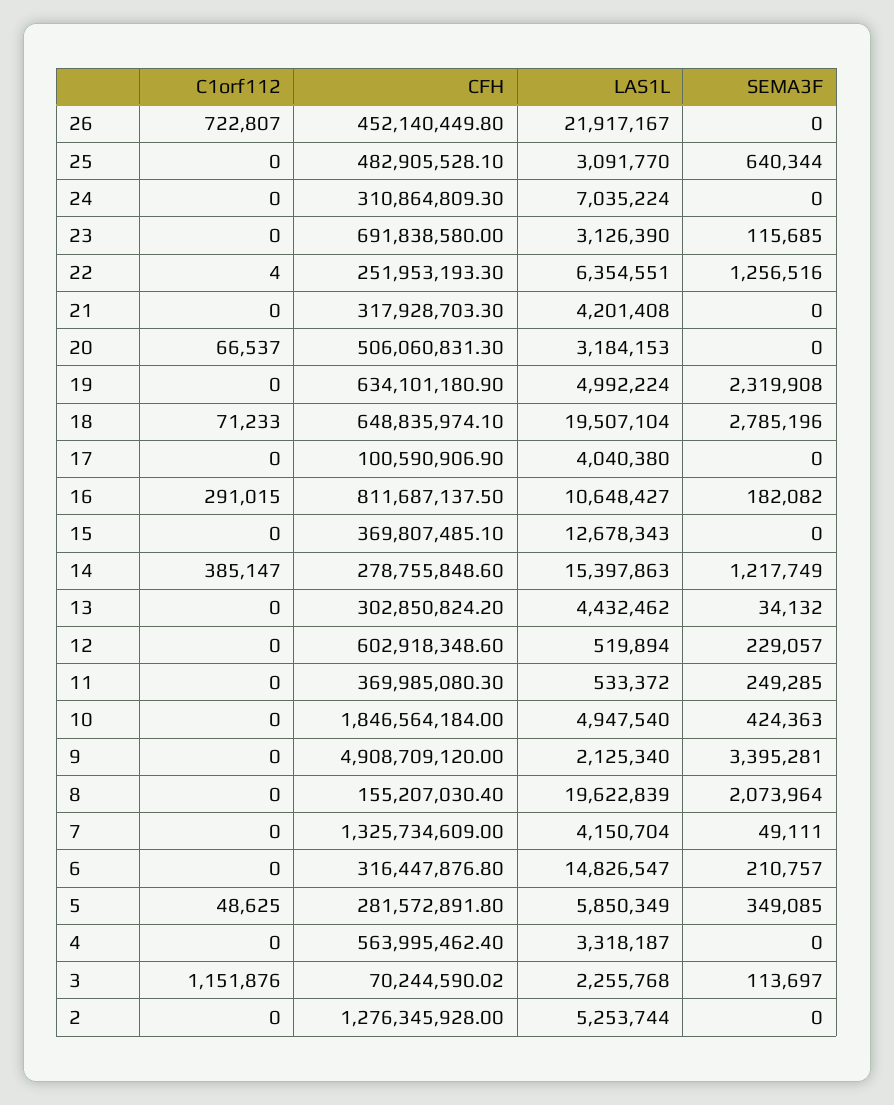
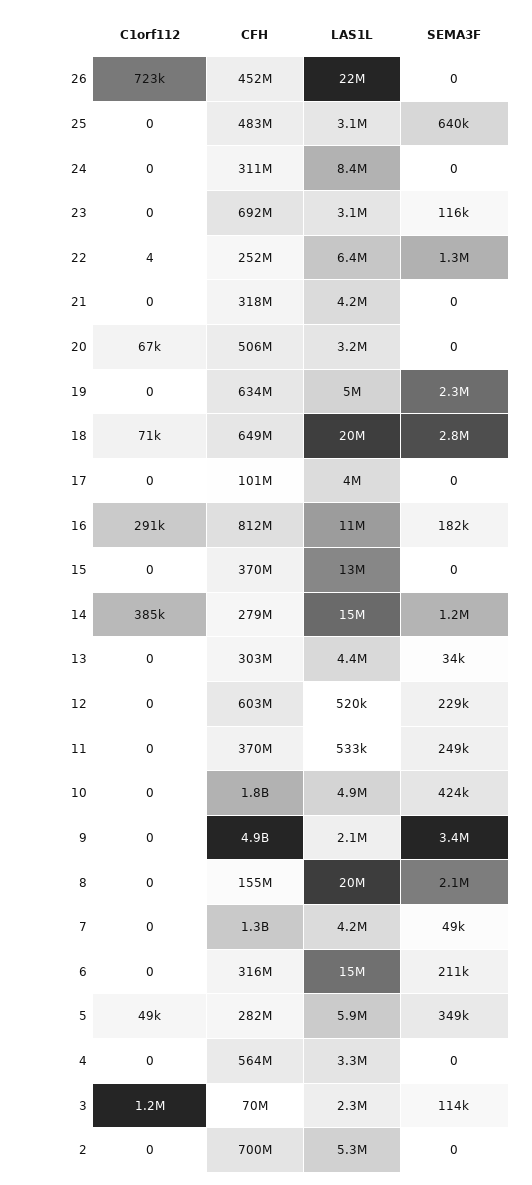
LAS1L, 24: 7035224 -> 8400000
CFH, 2: 1276345928 -> 700000000

